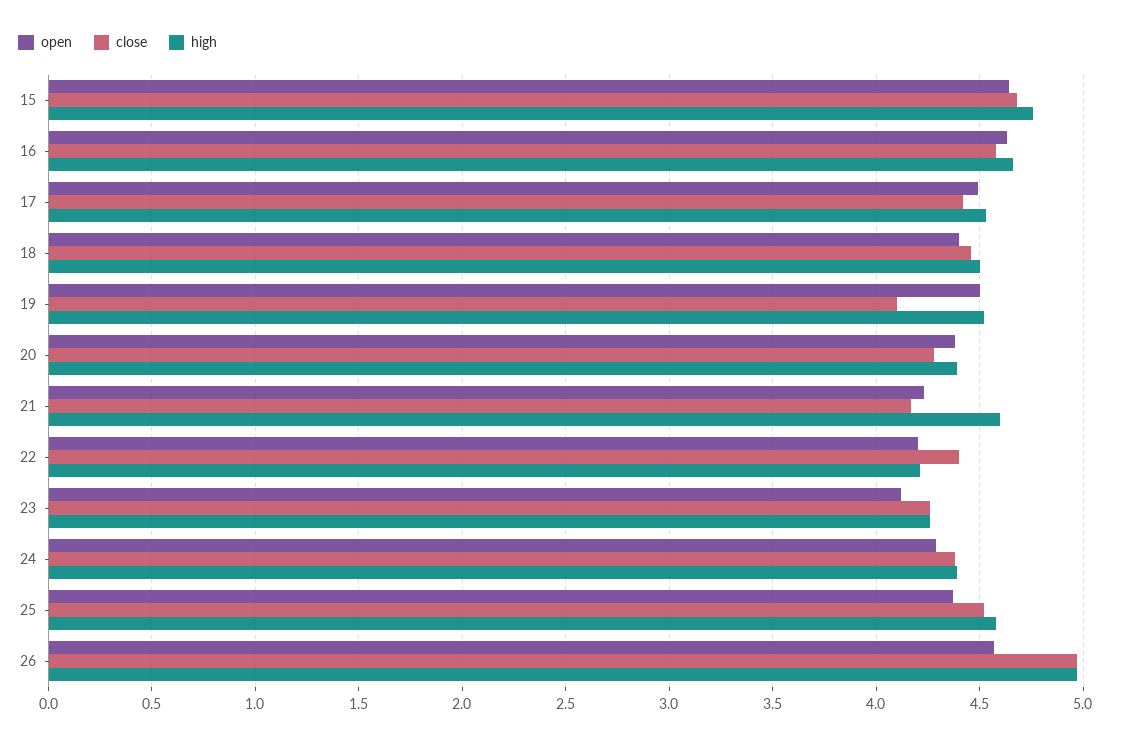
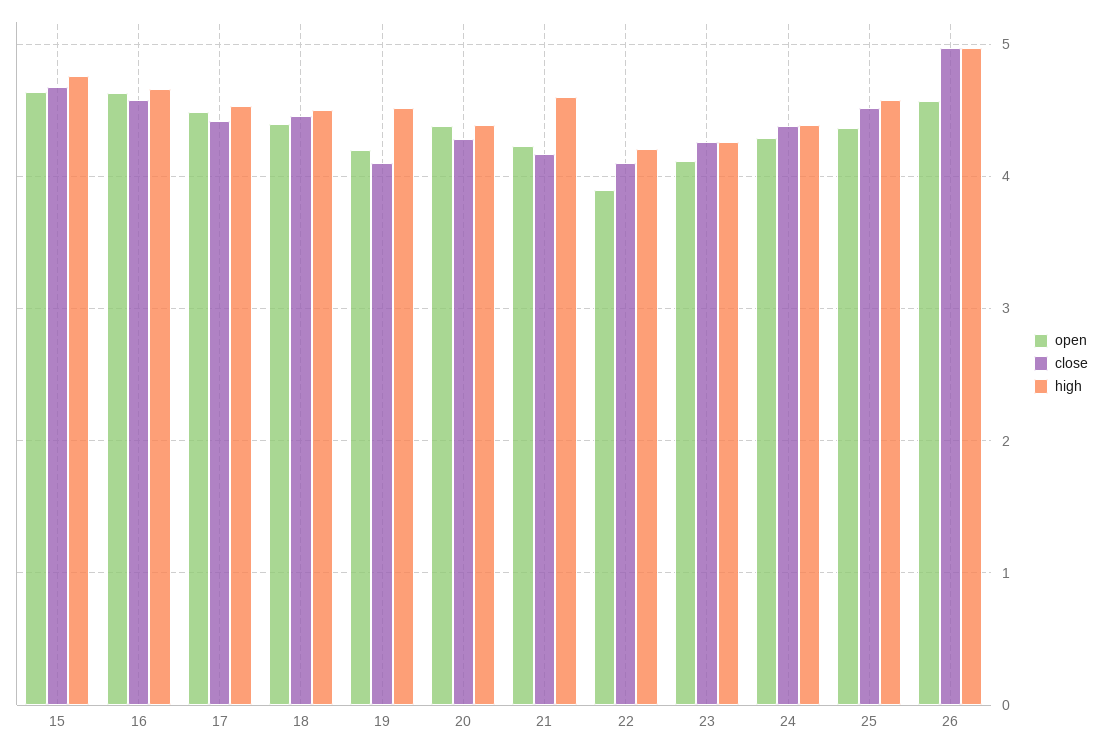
open, 19: 4.5 -> 4.2
open, 22: 4.2 -> 3.9
close, 22: 4.4 -> 4.1

